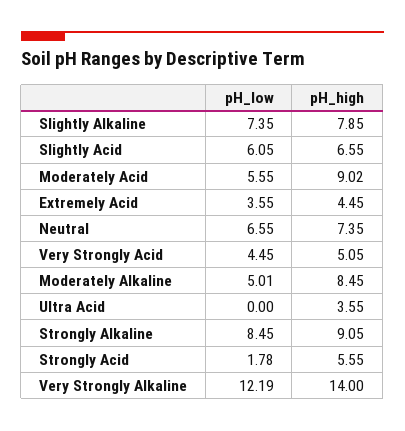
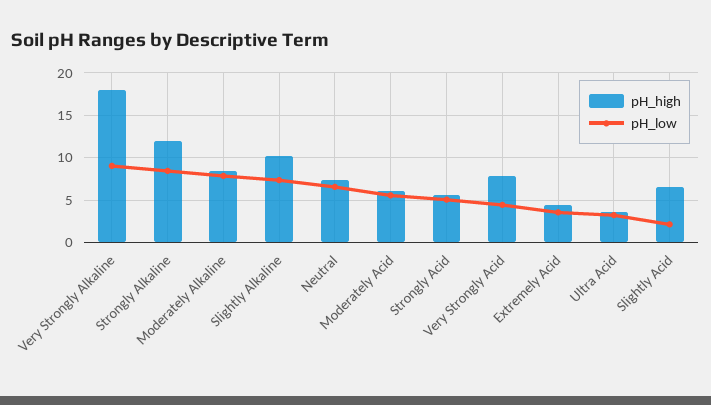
pH_high, Slightly Alkaline: 7.85 -> 10
pH_low, Slightly Acid: 6.05 -> 2
pH_high, Moderately Acid: 9.02 -> 6
pH_high, Very Strongly Acid: 5.05 -> 8
pH_low, Moderately Alkaline: 5.01 -> 8
pH_low, Ultra Acid: 0 -> 3
pH_high, Strongly Alkaline: 9.05 -> 12
pH_low, Strongly Acid: 1.78 -> 5
pH_low, Very Strongly Alkaline: 12.19 -> 9
pH_high, Very Strongly Alkaline: 14 -> 18

